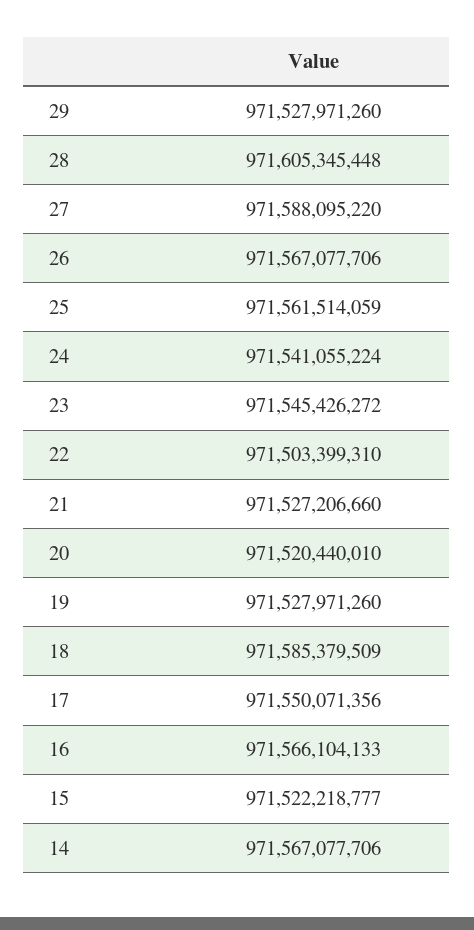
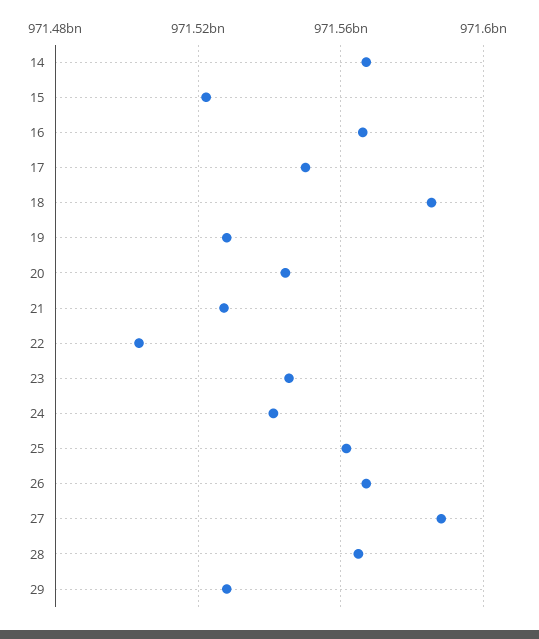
28: 971605345448 -> 971565000000
20: 971520440010 -> 971545000000

